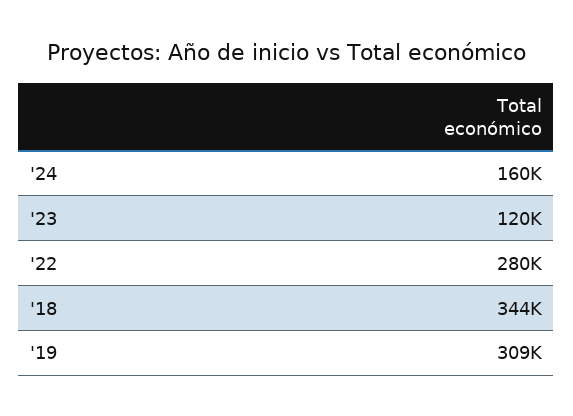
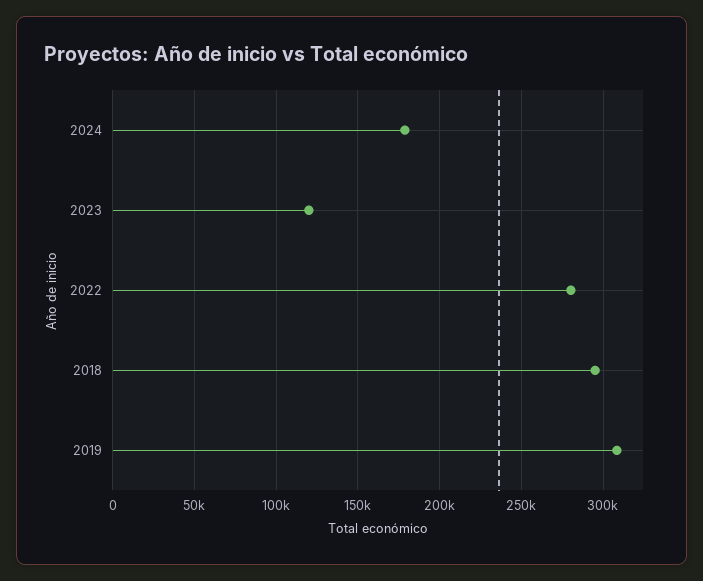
'24: 160000 -> 180000
'18: 344000 -> 295000

